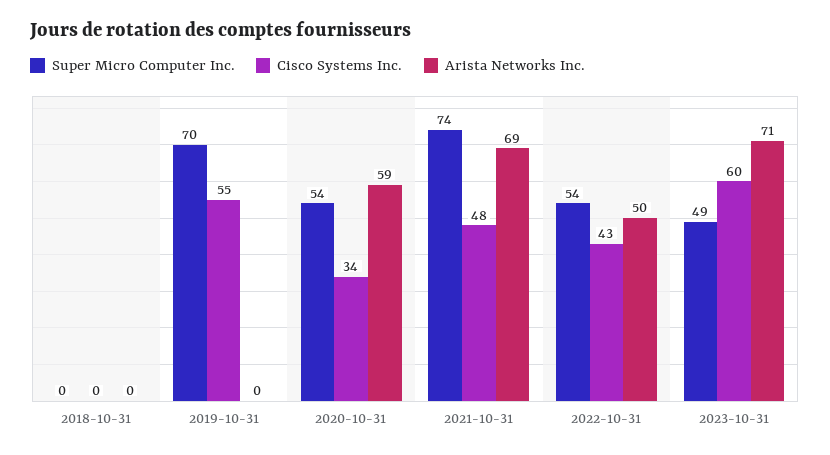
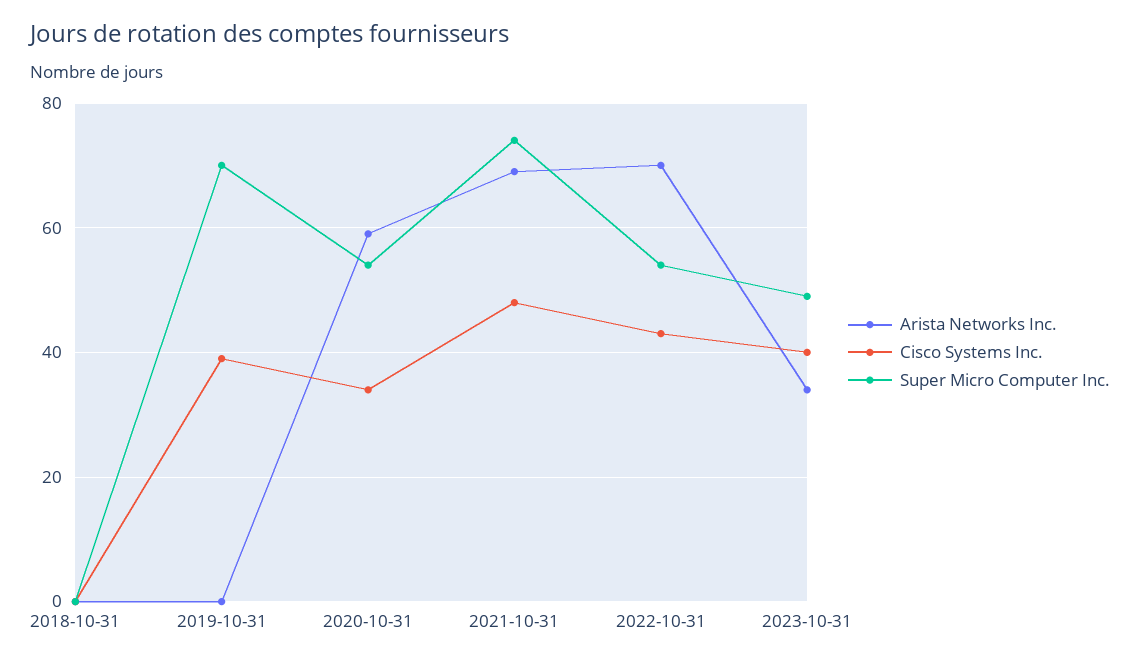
Cisco Systems Inc., 2019-10-31: 55 -> 40
Arista Networks Inc., 2022-10-31: 50 -> 70
Cisco Systems Inc., 2023-10-31: 60 -> 40
Arista Networks Inc., 2023-10-31: 71 -> 35

